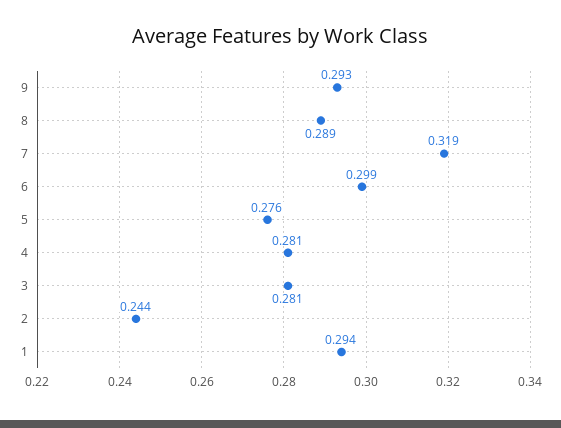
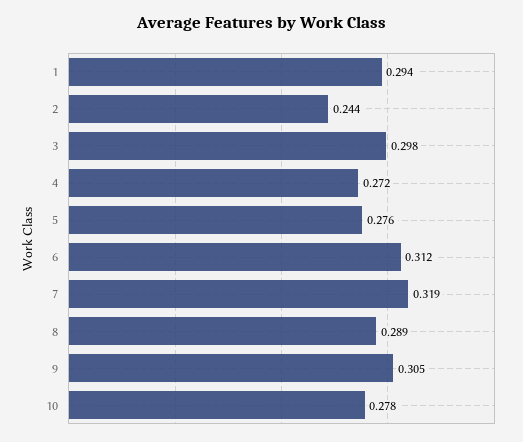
9: 0.293 -> 0.305
6: 0.299 -> 0.312
4: 0.281 -> 0.272
3: 0.281 -> 0.298
10: none -> 0.278

